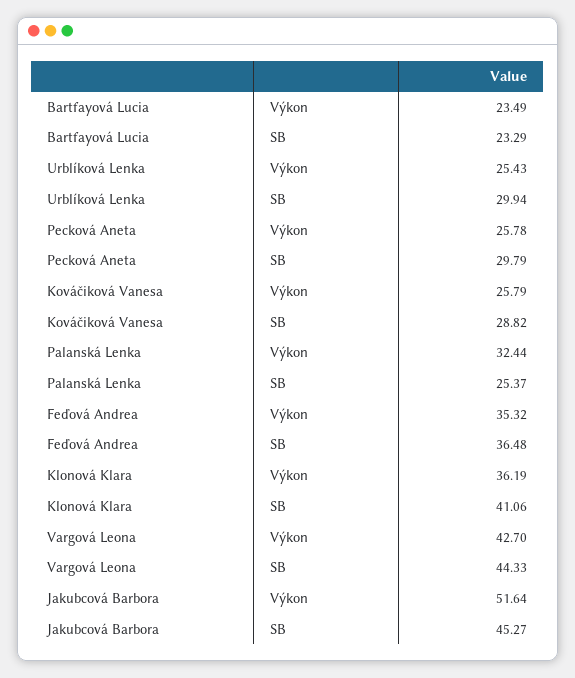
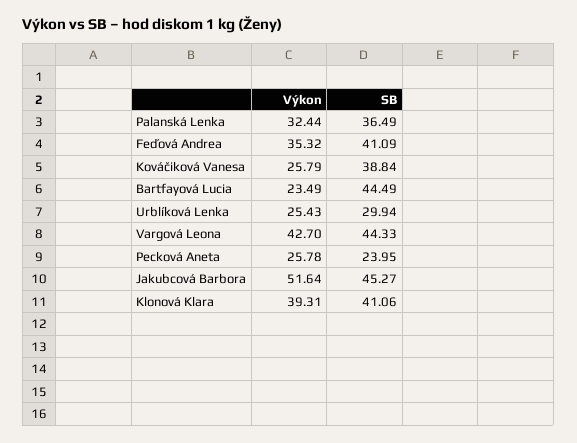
Bartfayová Lucia, SB: 23.29 -> 44.49
Pecková Aneta, SB: 29.79 -> 23.95
Kováčiková Vanesa, SB: 28.82 -> 38.84
Palanská Lenka, SB: 25.37 -> 36.49
Feďová Andrea, SB: 36.48 -> 41.09
Klonová Klara, Výkon: 36.19 -> 39.31

